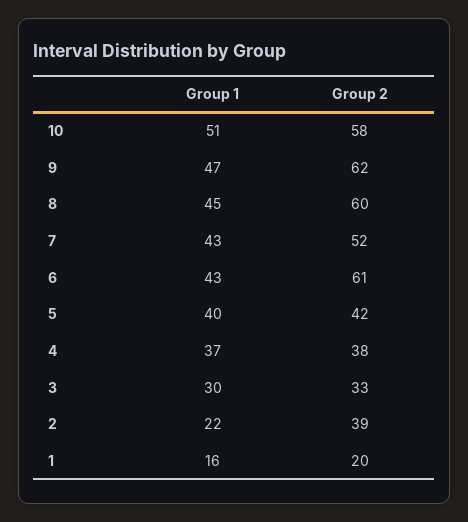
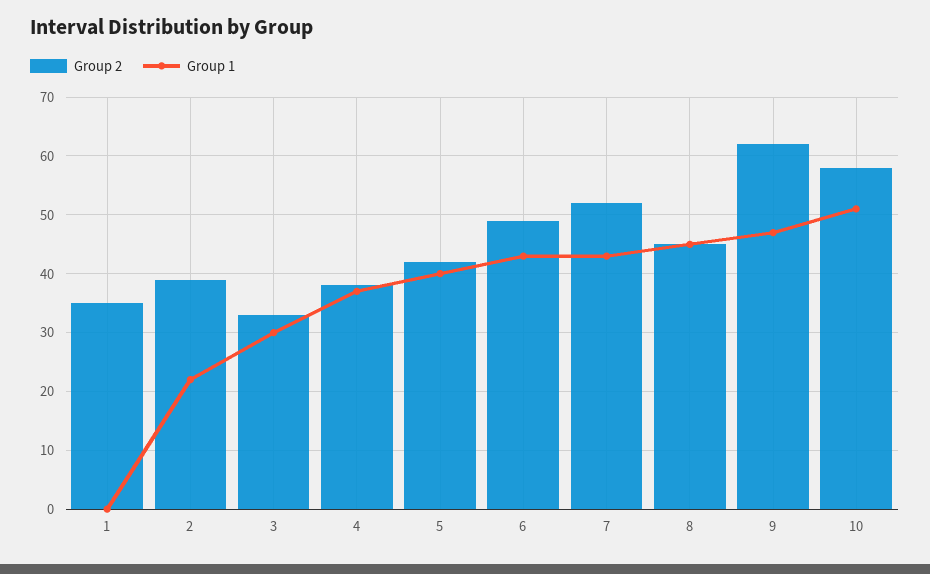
Group 2, 8: 60 -> 45
Group 2, 6: 61 -> 50
Group 1, 1: 16 -> 0
Group 2, 1: 20 -> 35

